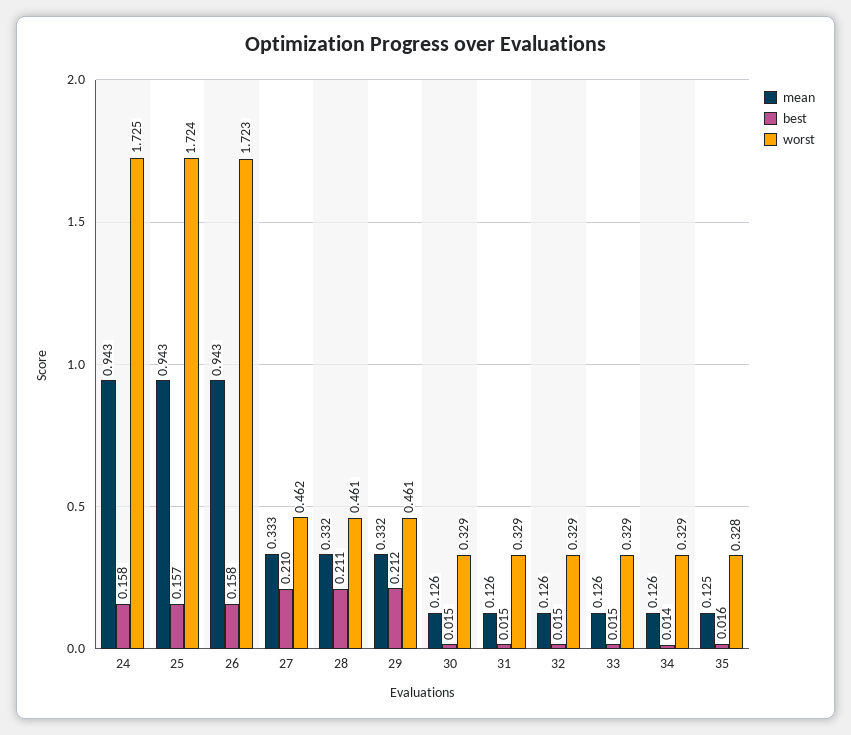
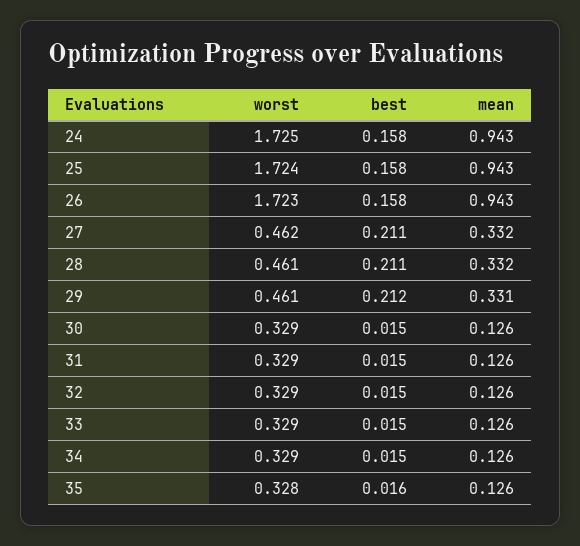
best, 25: 0.157 -> 0.158
mean, 27: 0.333 -> 0.332
best, 27: 0.21 -> 0.211
mean, 29: 0.332 -> 0.331
best, 34: 0.014 -> 0.015
mean, 35: 0.125 -> 0.126

